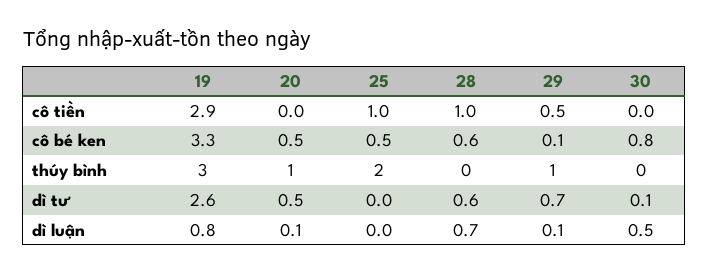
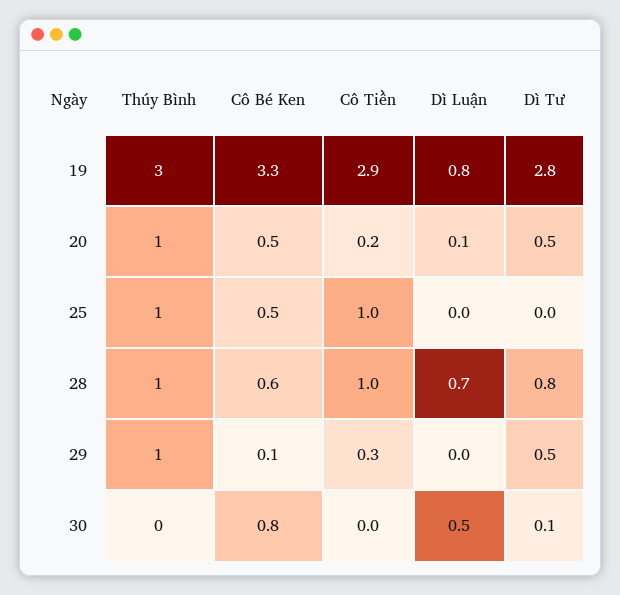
20, cô tiền: 0 -> 0.2
29, cô tiền: 0.5 -> 0.3
25, thúy bình: 2 -> 1
28, thúy bình: 0 -> 1
19, dì tư: 2.6 -> 2.8
28, dì tư: 0.6 -> 0.8
29, dì tư: 0.7 -> 0.5
29, dì luận: 0.1 -> 0

